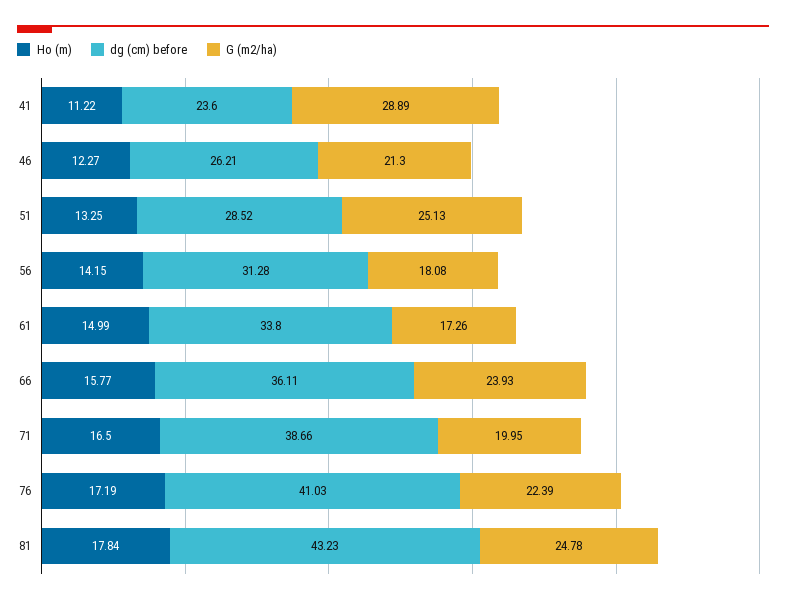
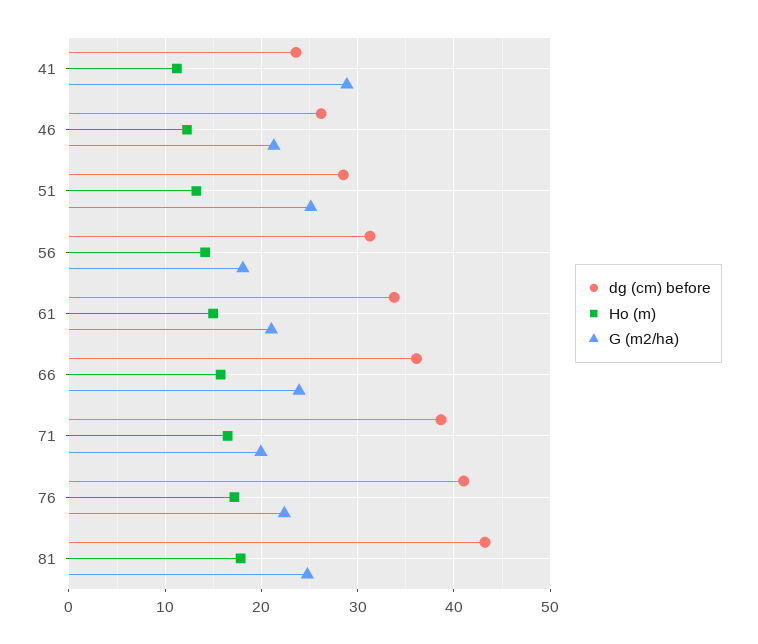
G (m2/ha), 61: 17.26 -> 21

